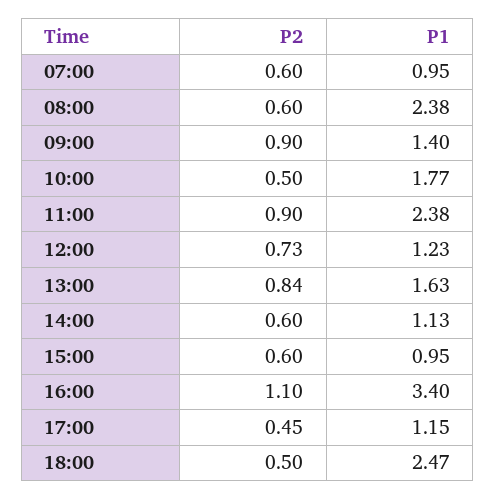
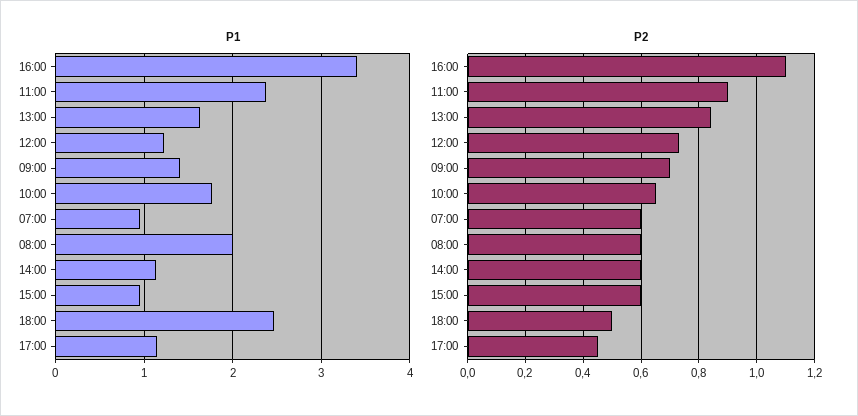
P1, 08:00: 2.38 -> 2
P2, 09:00: 0.9 -> 0.7
P2, 10:00: 0.5 -> 0.65

